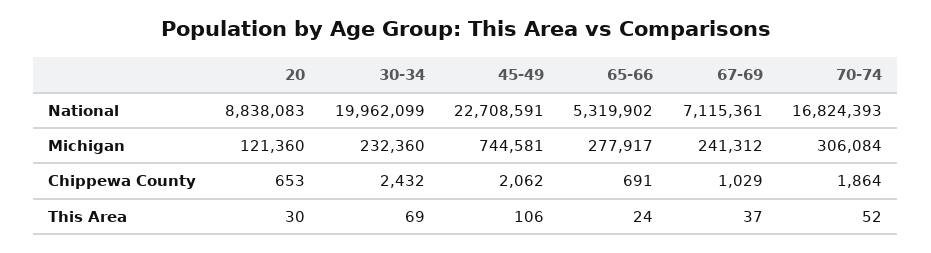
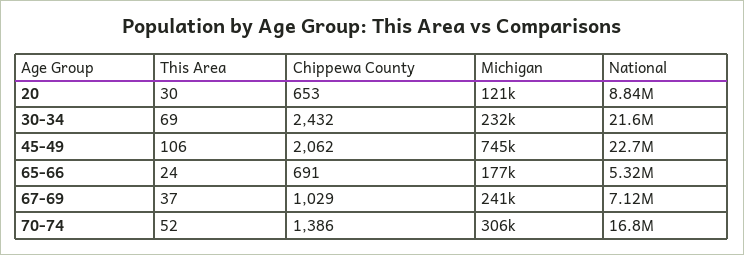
30-34, National: 19962099 -> 21600000
65-66, Michigan: 277917 -> 177000
70-74, Chippewa County: 1864 -> 1386

